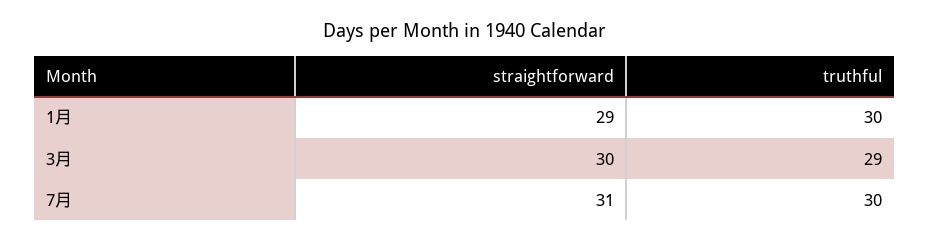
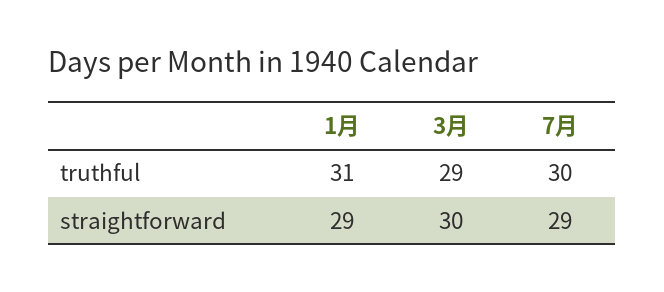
truthful, 1月: 30 -> 31
straightforward, 7月: 31 -> 29

